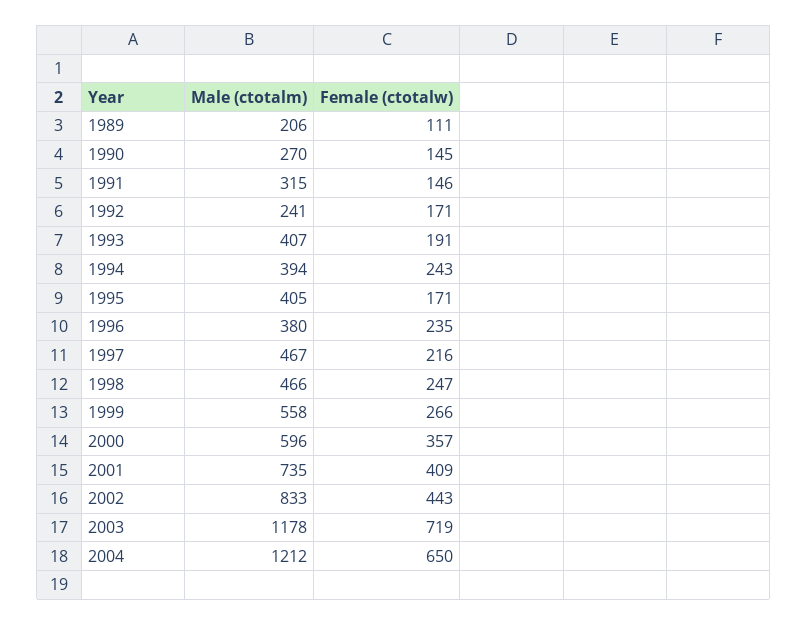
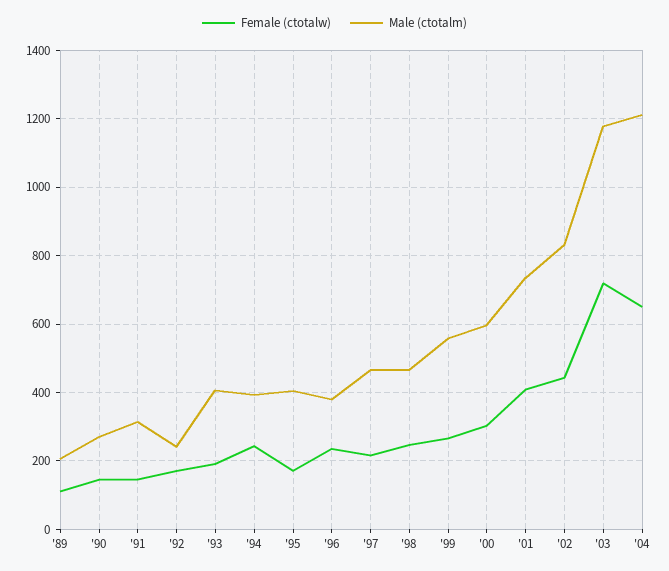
Female (ctotalw), 2000: 357 -> 300

